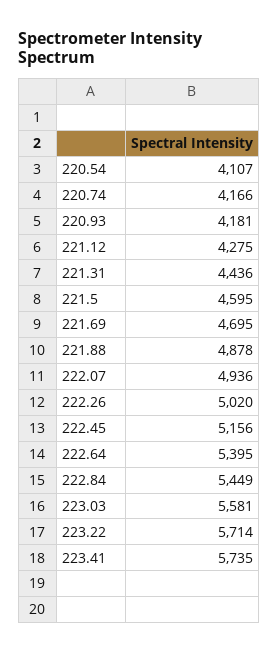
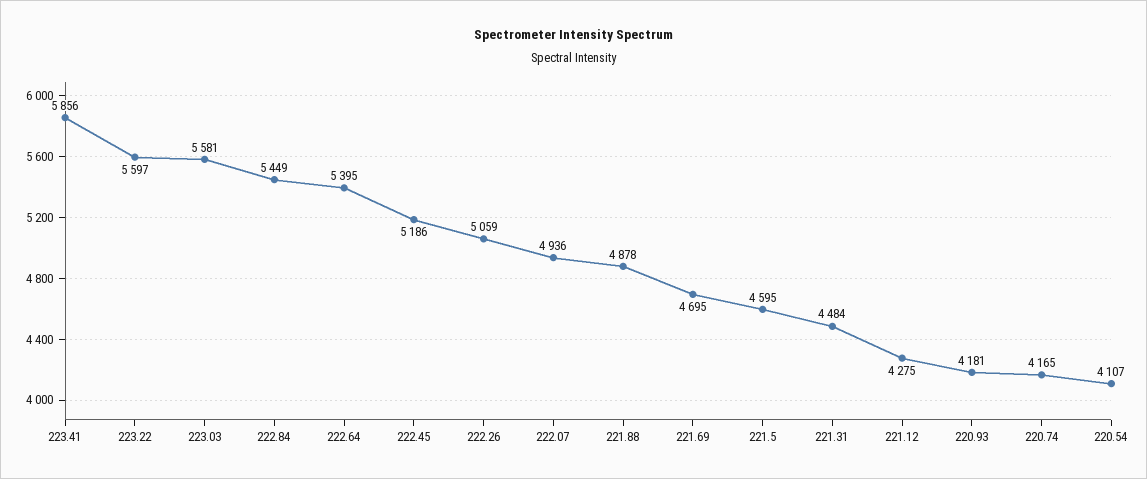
220.74: 4166 -> 4165
221.31: 4436 -> 4484
222.26: 5020 -> 5059
222.45: 5156 -> 5186
223.22: 5714 -> 5597
223.41: 5735 -> 5856

